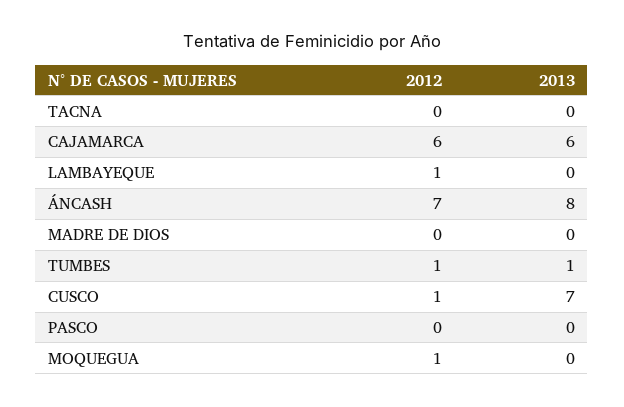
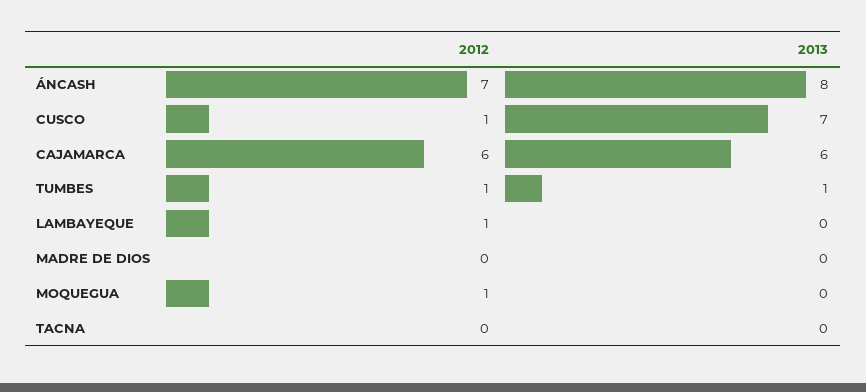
2012, PASCO: 0 -> none
2013, PASCO: 0 -> none

